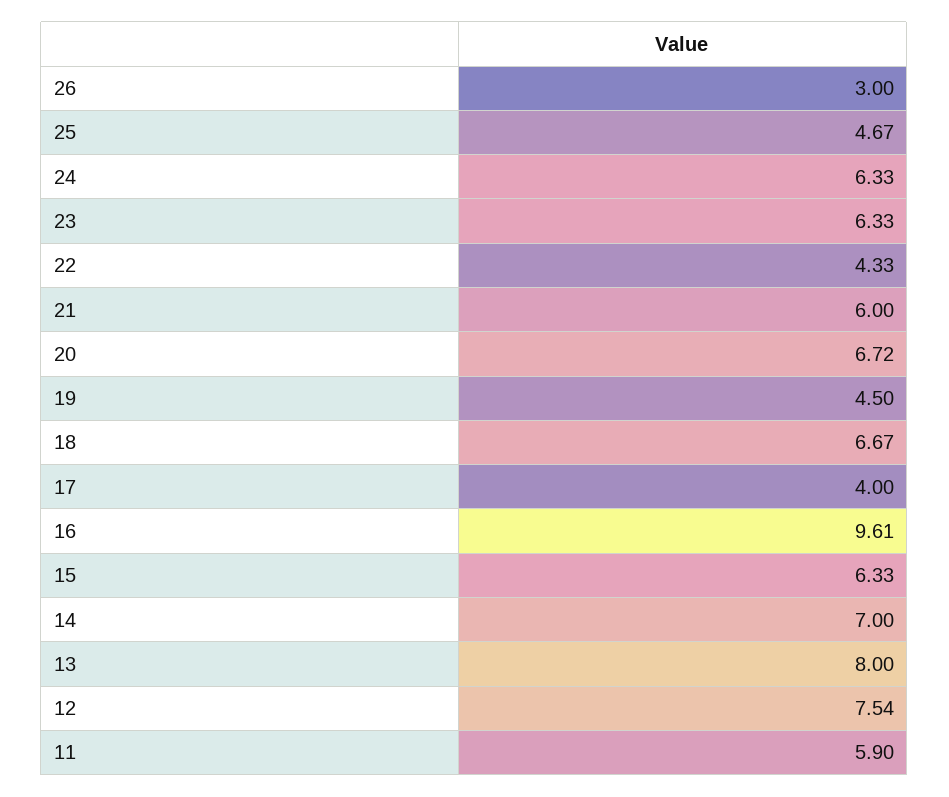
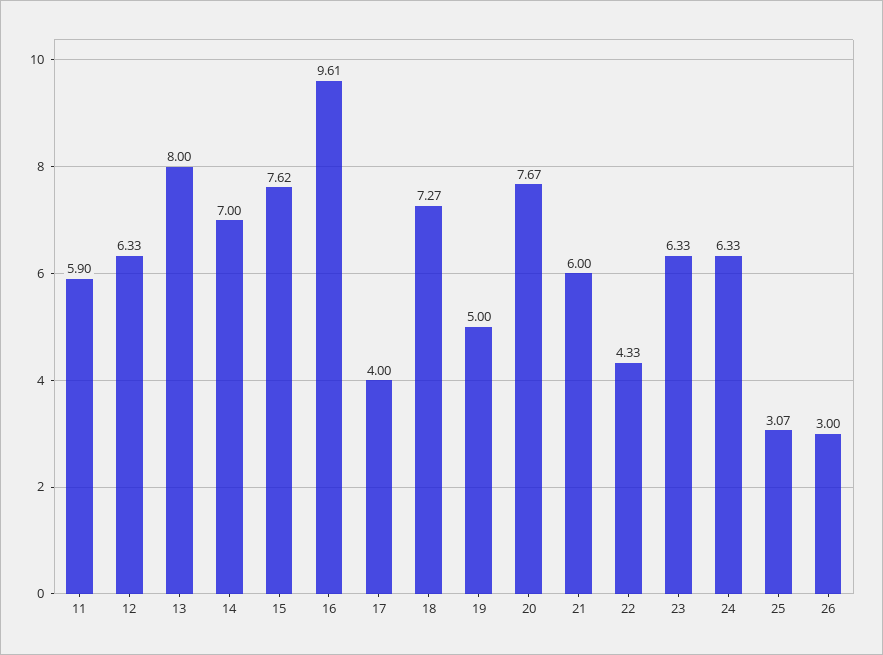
25: 4.67 -> 3.07
20: 6.72 -> 7.67
19: 4.5 -> 5
18: 6.67 -> 7.27
15: 6.33 -> 7.62
12: 7.54 -> 6.33

